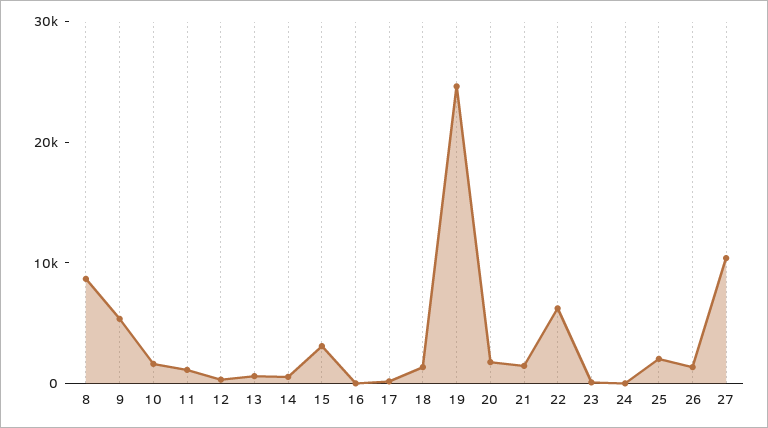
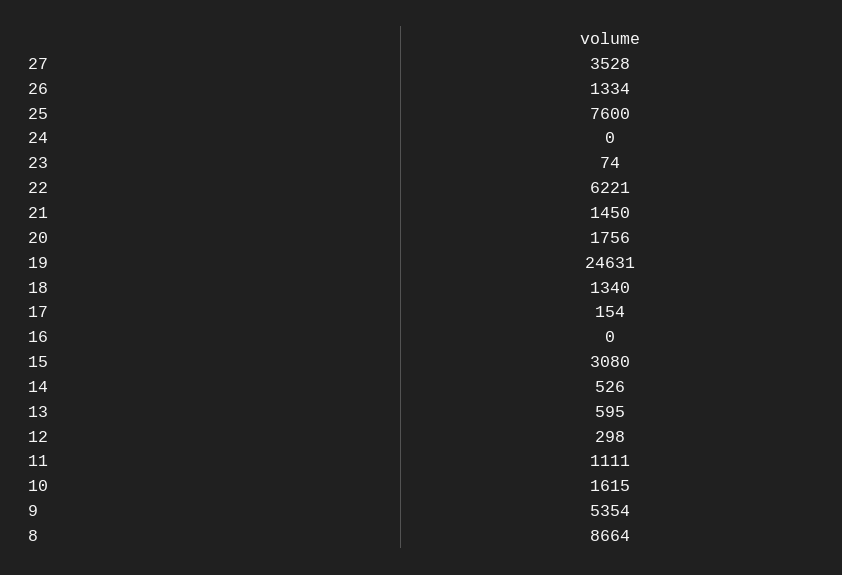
25: 2000 -> 7600
27: 10000 -> 3528

